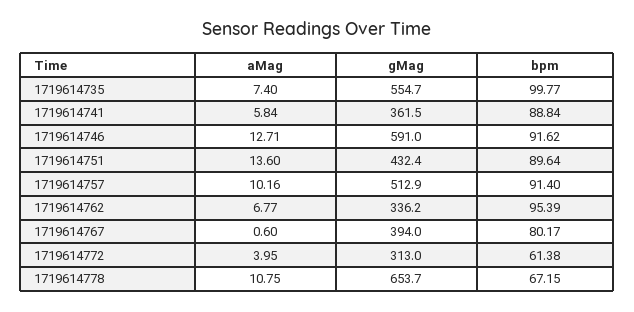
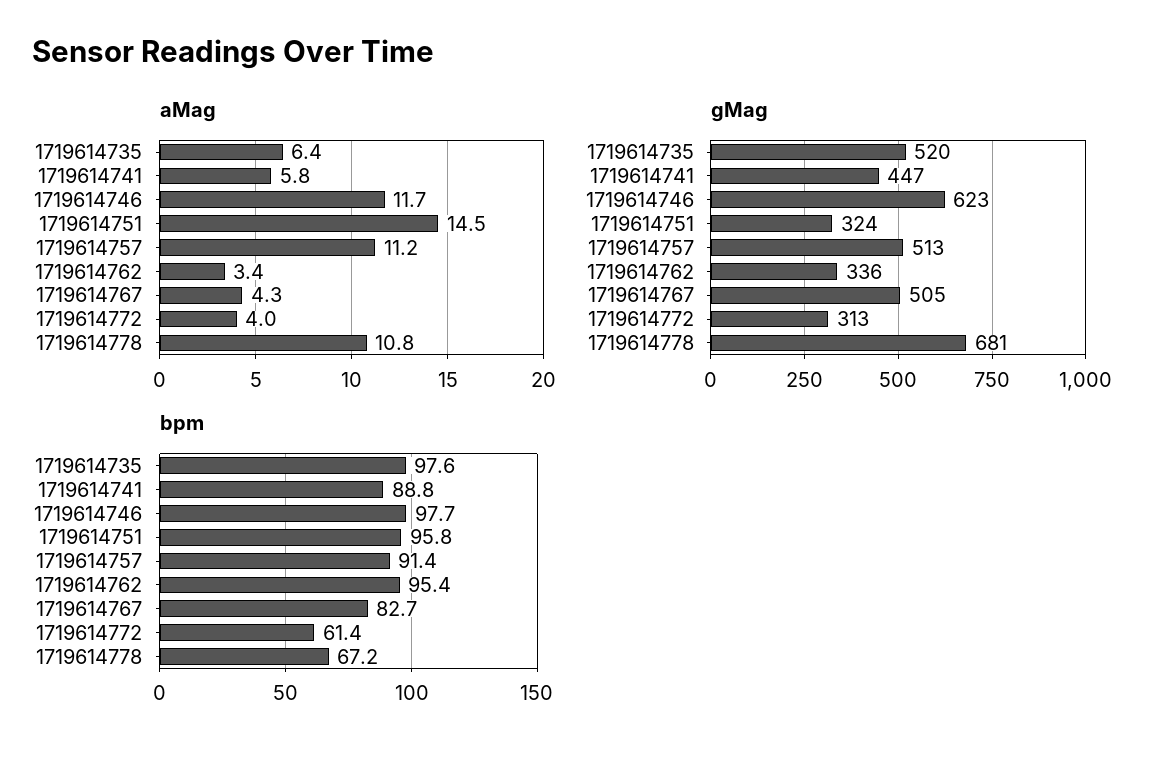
aMag, 1719614735: 7.4 -> 6.4
gMag, 1719614735: 554.7 -> 520
bpm, 1719614735: 99.77 -> 97.6
gMag, 1719614741: 361.5 -> 447
aMag, 1719614746: 12.71 -> 11.7
gMag, 1719614746: 591 -> 623
bpm, 1719614746: 91.62 -> 97.7
aMag, 1719614751: 13.6 -> 14.5
gMag, 1719614751: 432.4 -> 324
bpm, 1719614751: 89.64 -> 95.8
aMag, 1719614757: 10.16 -> 11.2
aMag, 1719614762: 6.77 -> 3.4
aMag, 1719614767: 0.6 -> 4.3
gMag, 1719614767: 394 -> 505
bpm, 1719614767: 80.17 -> 82.7
gMag, 1719614778: 653.7 -> 681

